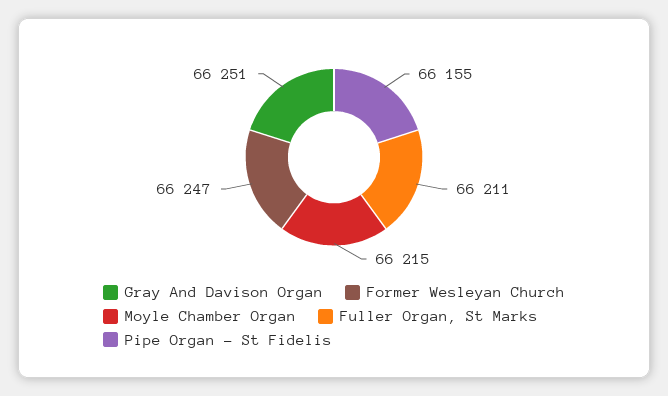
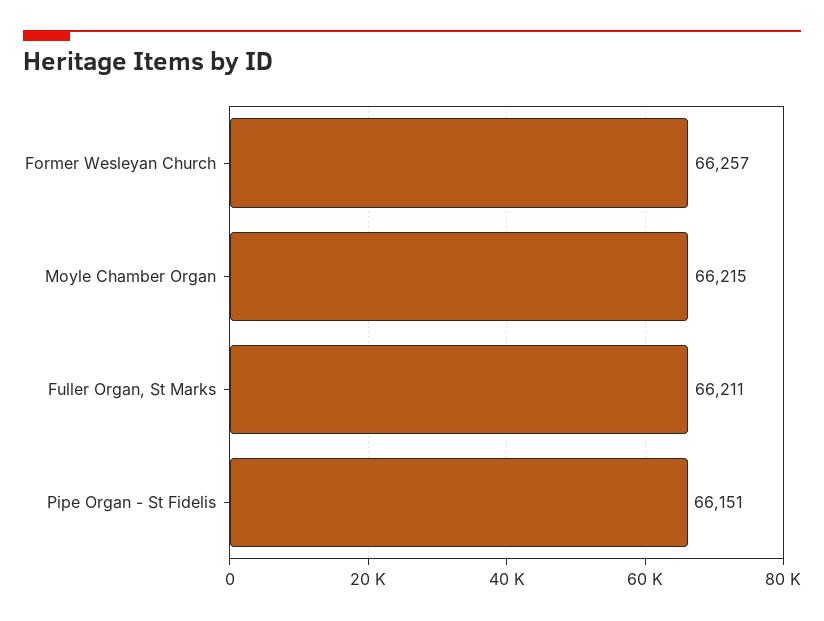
Gray And Davison Organ: 66251 -> none
Former Wesleyan Church: 66247 -> 66257
Pipe Organ - St Fidelis: 66155 -> 66151

